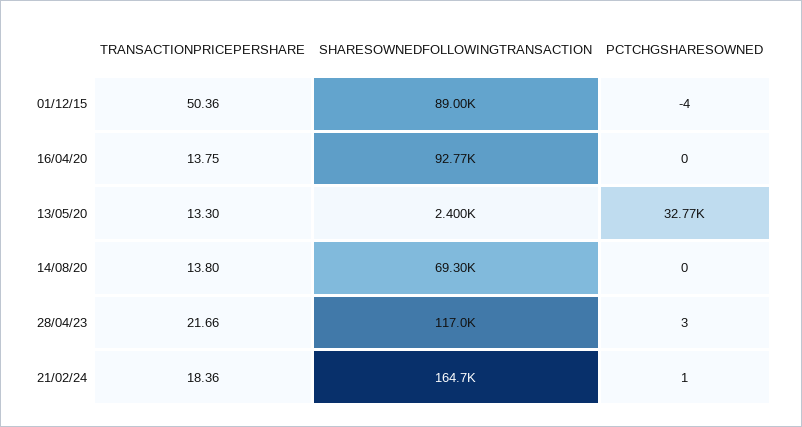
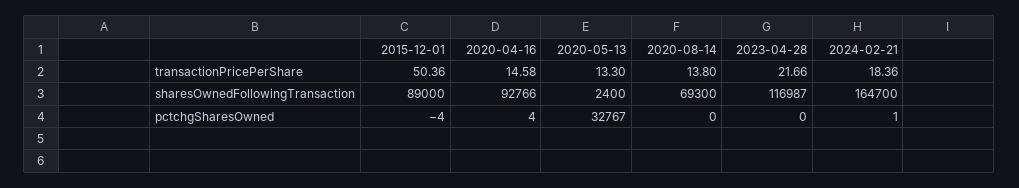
TRANSACTIONPRICEPERSHARE, 16/04/20: 13.75 -> 14.58
PCTCHGSHARESOWNED, 16/04/20: 0 -> 4
PCTCHGSHARESOWNED, 28/04/23: 3 -> 0

